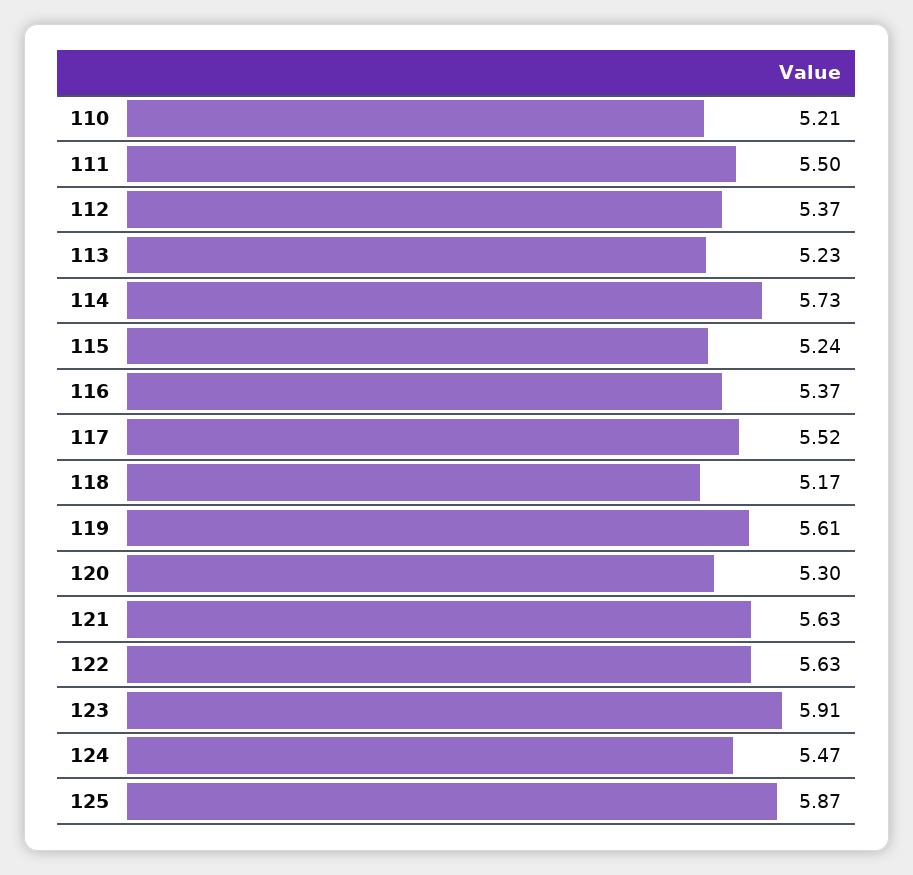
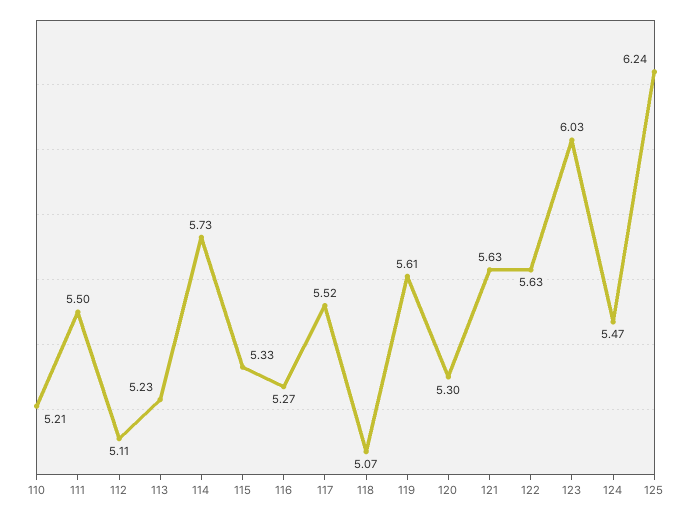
112: 5.37 -> 5.11
115: 5.24 -> 5.33
116: 5.37 -> 5.27
118: 5.17 -> 5.07
123: 5.91 -> 6.03
125: 5.87 -> 6.24

